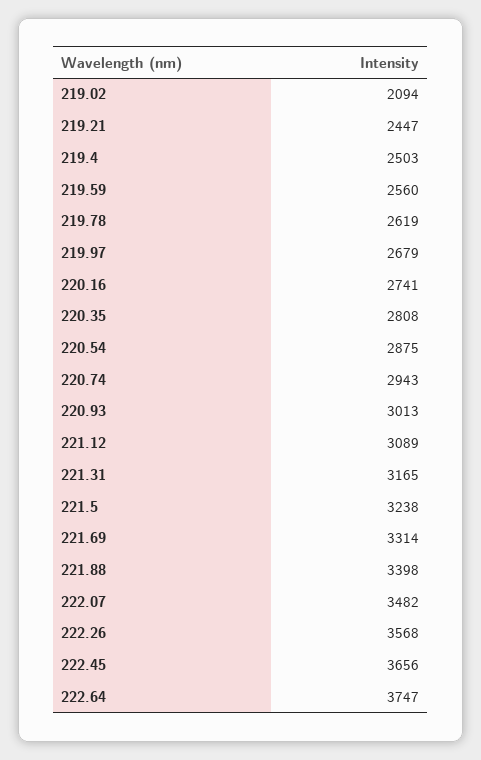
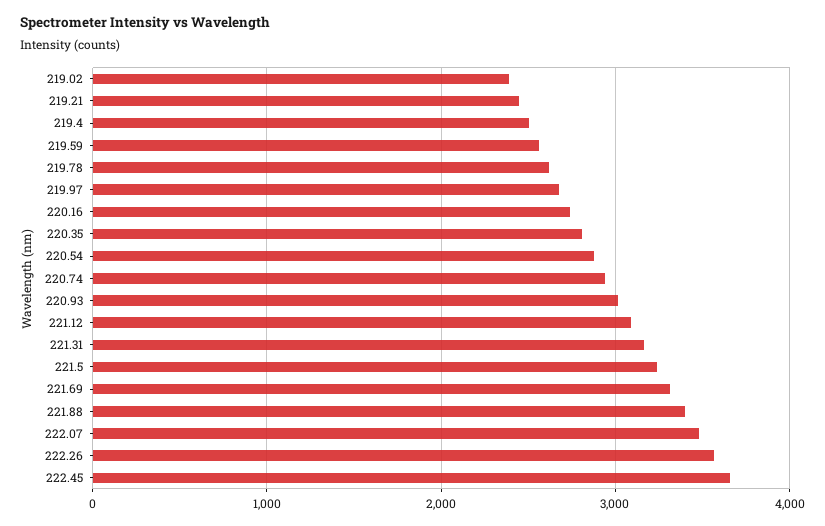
219.02: 2094 -> 2400
222.64: 3747 -> none

